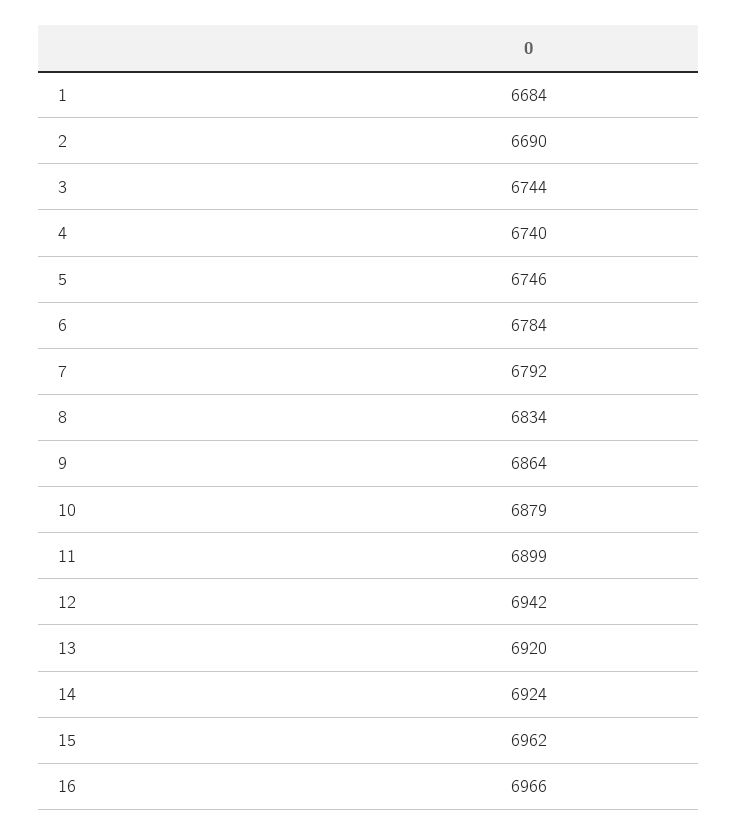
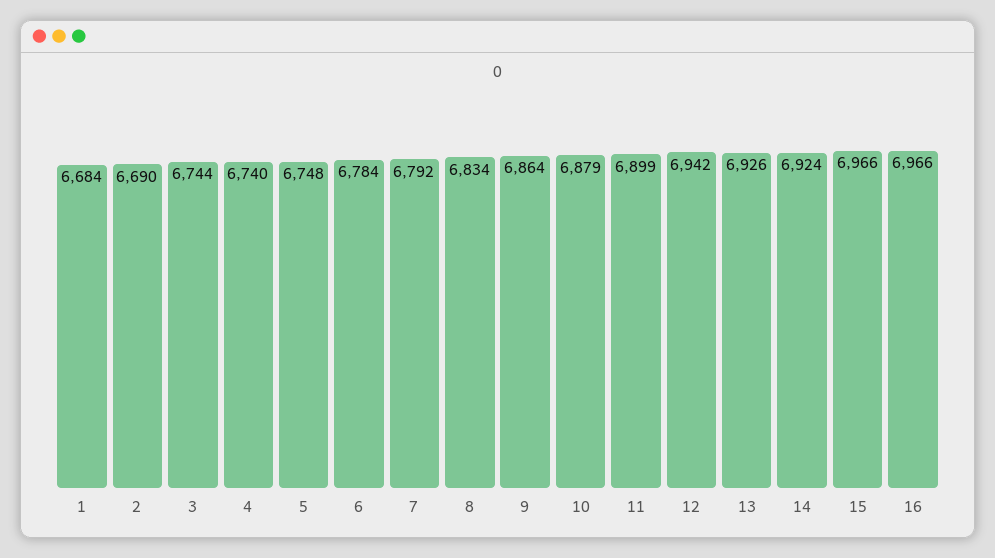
5: 6746 -> 6748
13: 6920 -> 6926
15: 6962 -> 6966

